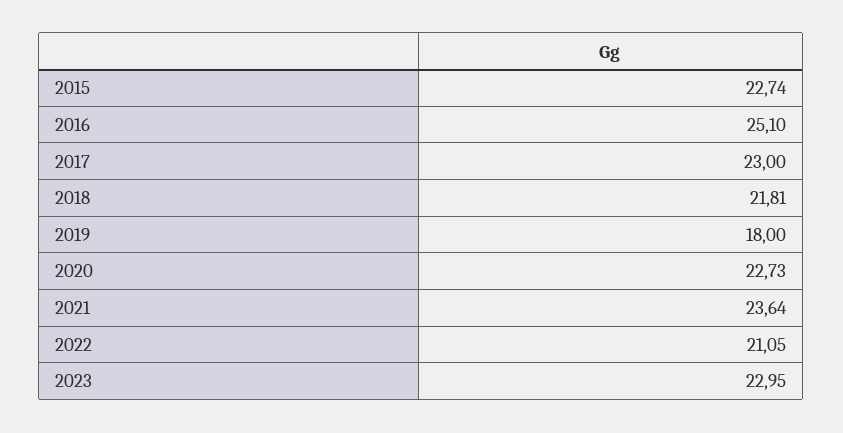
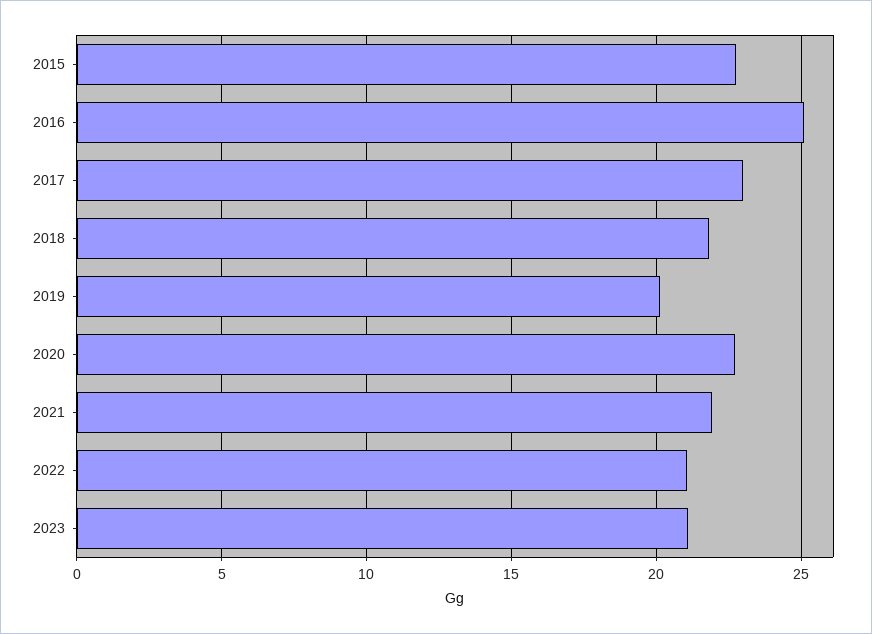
2019: 18 -> 20
2021: 23.64 -> 22
2023: 22.95 -> 21

